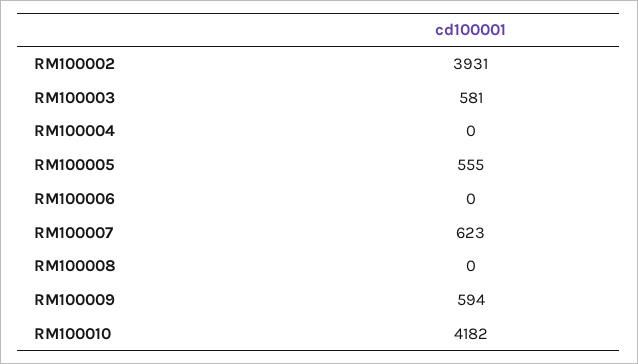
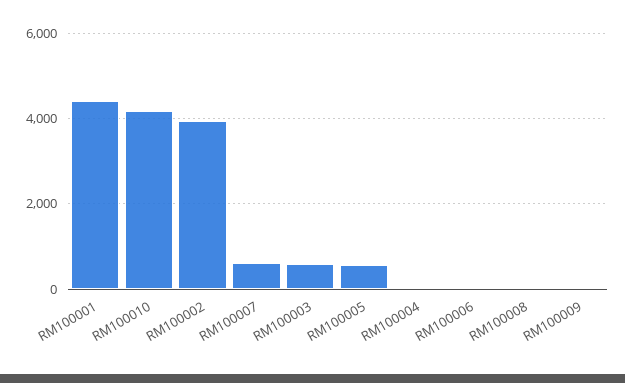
RM100009: 594 -> 0
RM100001: none -> 4400

